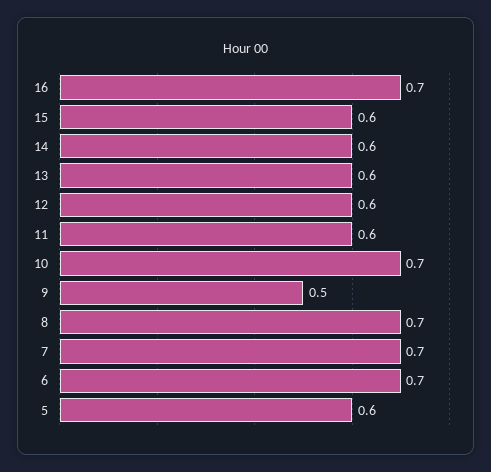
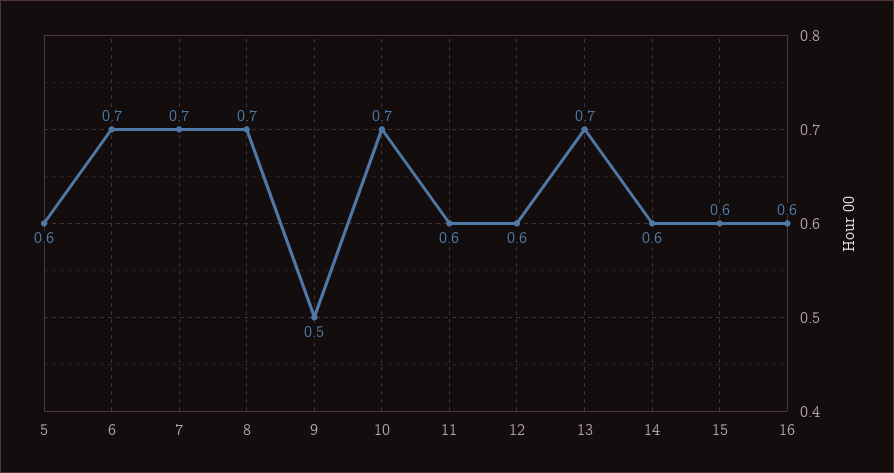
16: 0.7 -> 0.6
13: 0.6 -> 0.7

